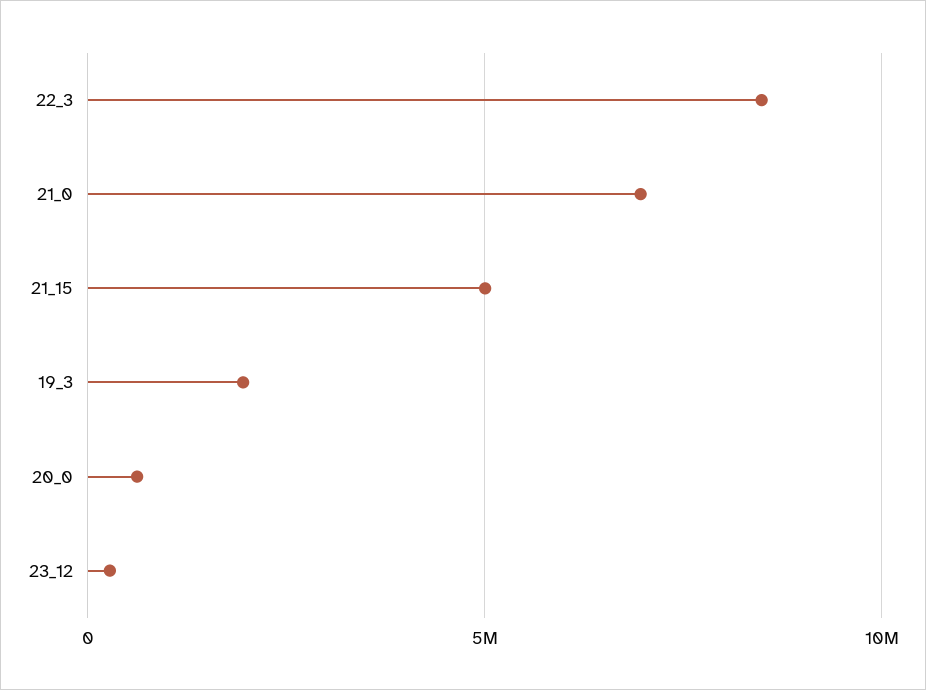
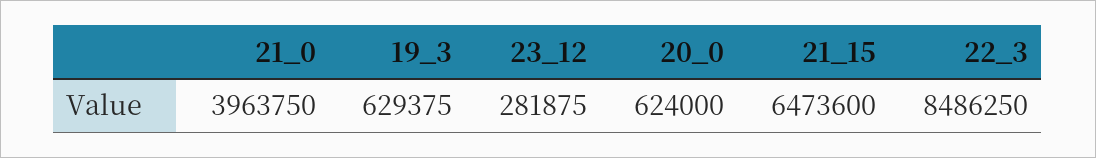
21_0: 7000000 -> 3963750
21_15: 5000000 -> 6473600
19_3: 2000000 -> 629375

